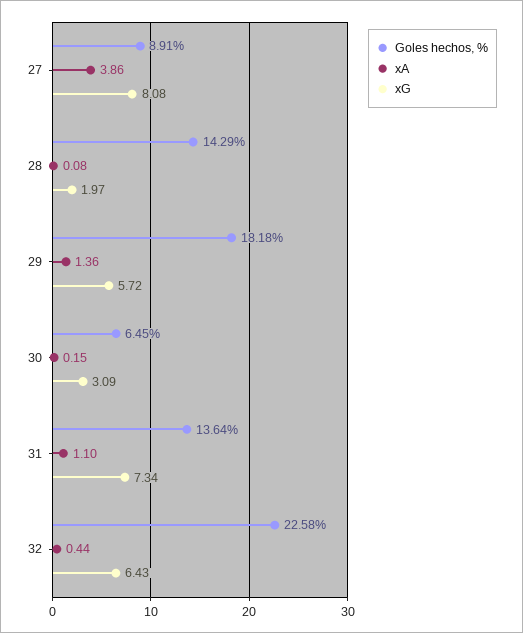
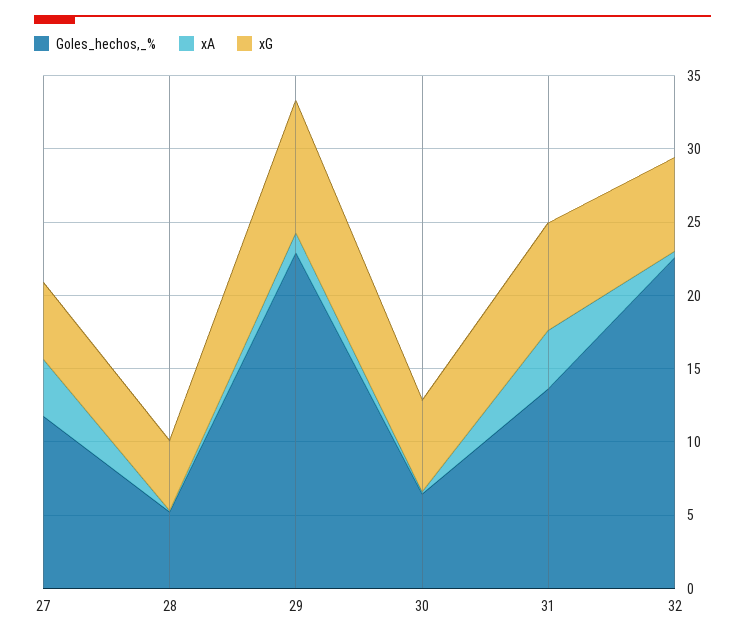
Goles hechos, %, 27: 8.91 -> 12
xG, 27: 8.08 -> 5
Goles hechos, %, 28: 14.29 -> 5
xG, 28: 1.97 -> 5
Goles hechos, %, 29: 18.18 -> 23
xG, 29: 5.72 -> 9
xG, 30: 3.09 -> 6
xA, 31: 1.1 -> 4

